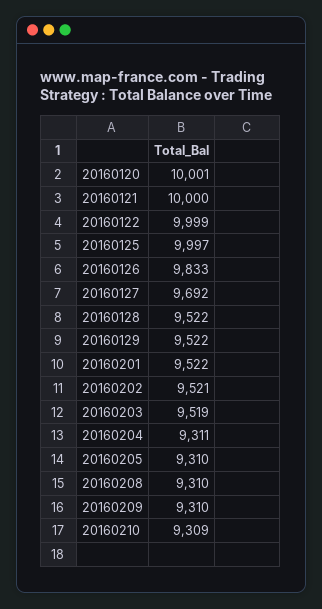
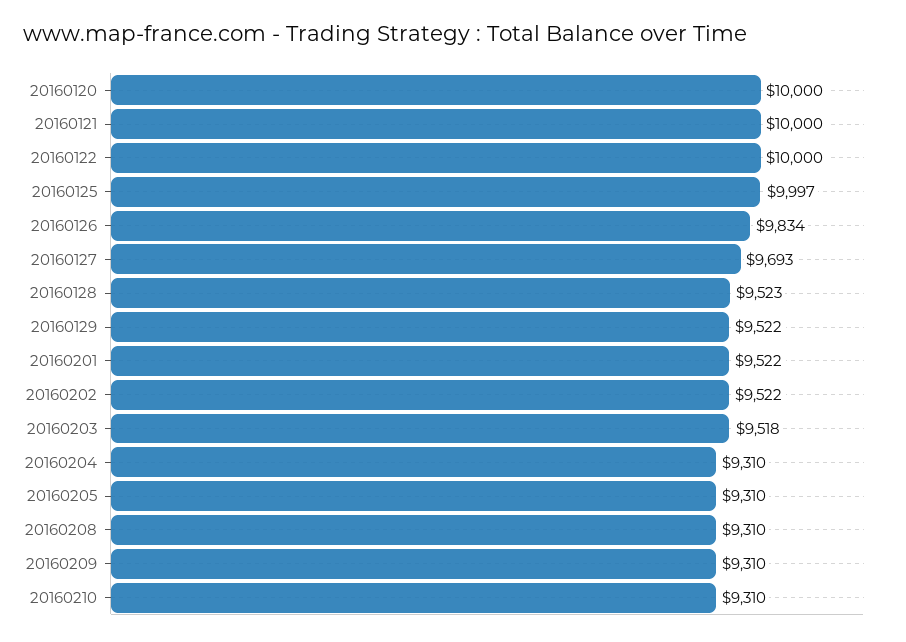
20160120: 10001 -> 10000
20160122: 9999 -> 10000
20160126: 9833 -> 9834
20160127: 9692 -> 9693
20160128: 9522 -> 9523
20160202: 9521 -> 9522
20160203: 9519 -> 9518
20160204: 9311 -> 9310
20160210: 9309 -> 9310

